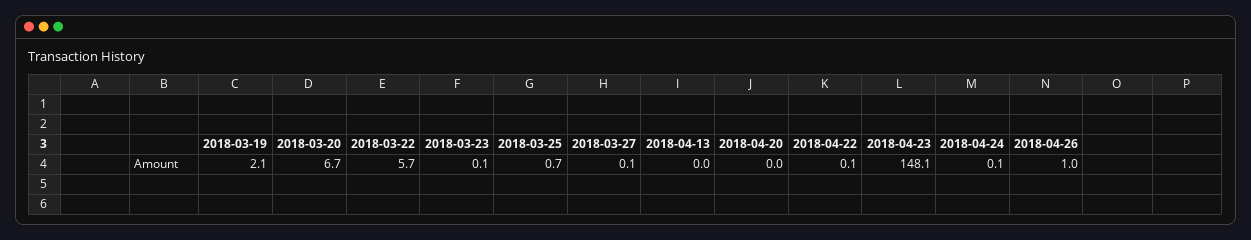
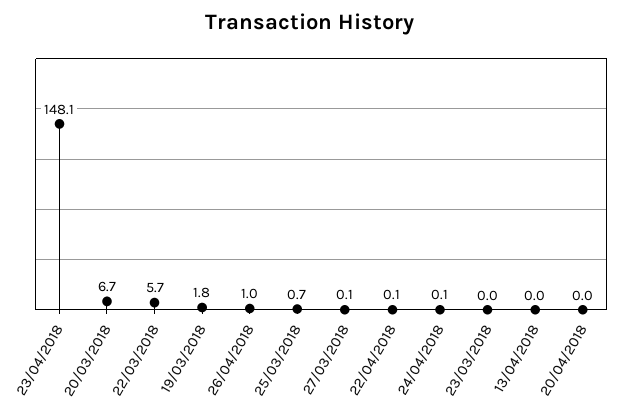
2018-03-19: 2.1 -> 1.8
2018-03-23: 0.1 -> 0

